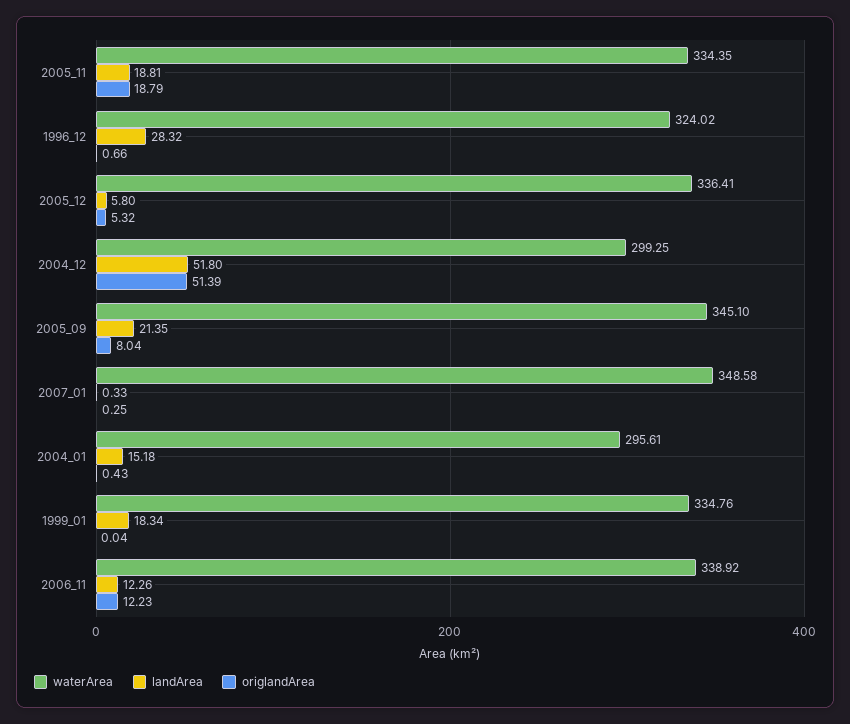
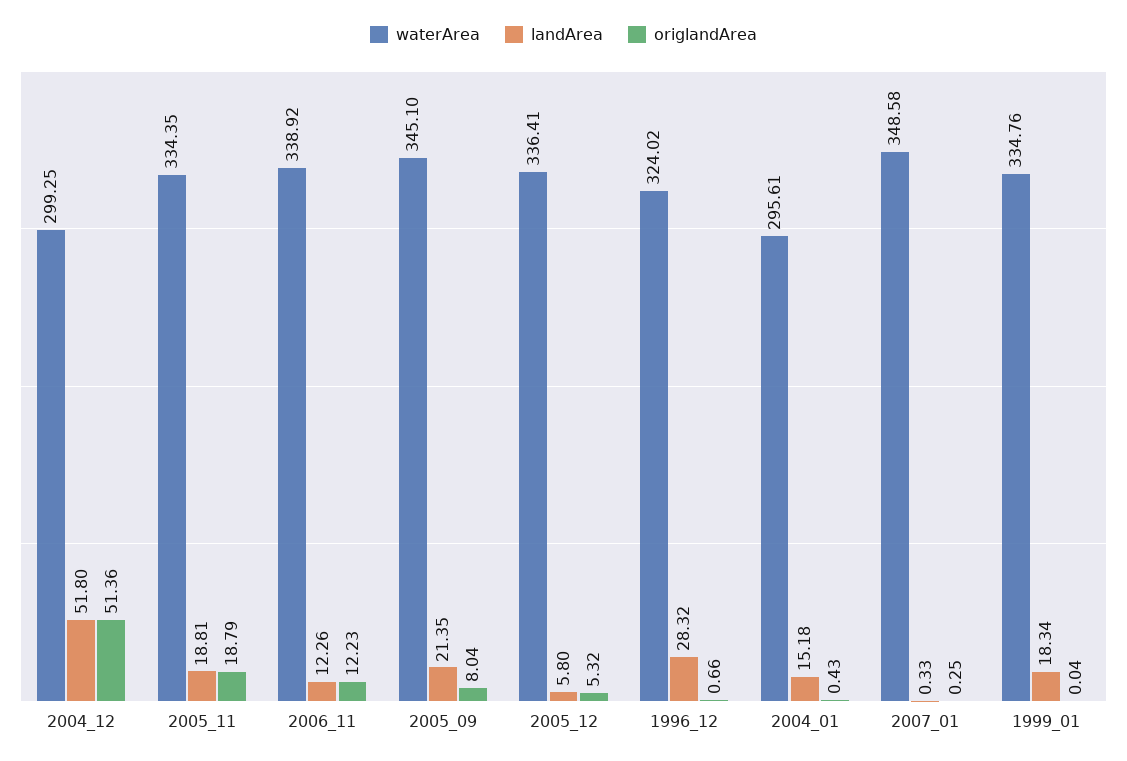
origlandArea, 2004_12: 51.39 -> 51.36

